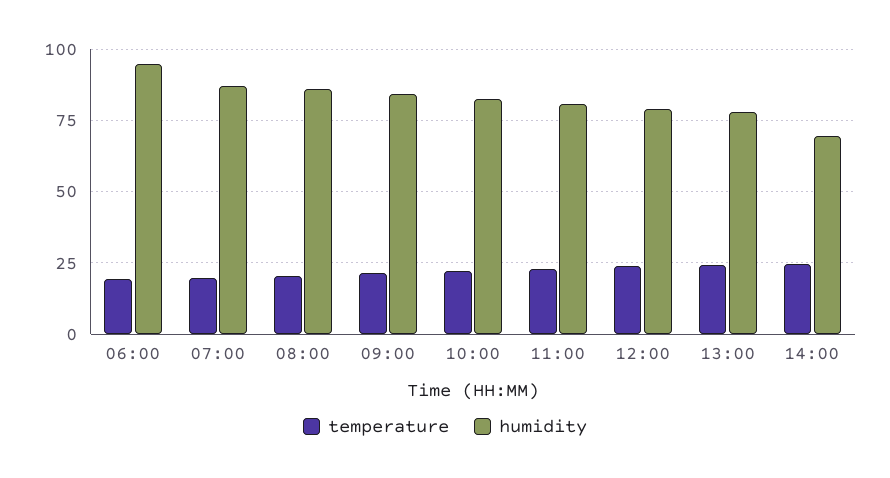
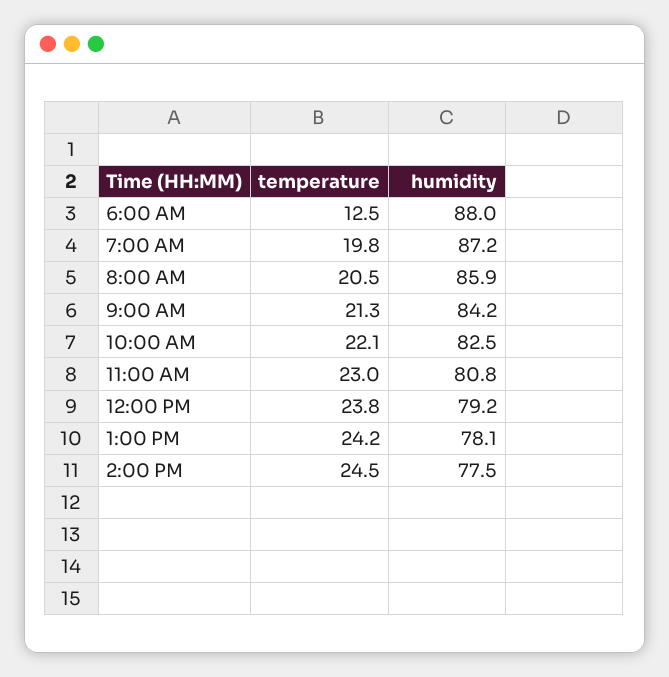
temperature, 06:00: 20 -> 12.5
humidity, 06:00: 95 -> 88
humidity, 14:00: 70 -> 77.5

